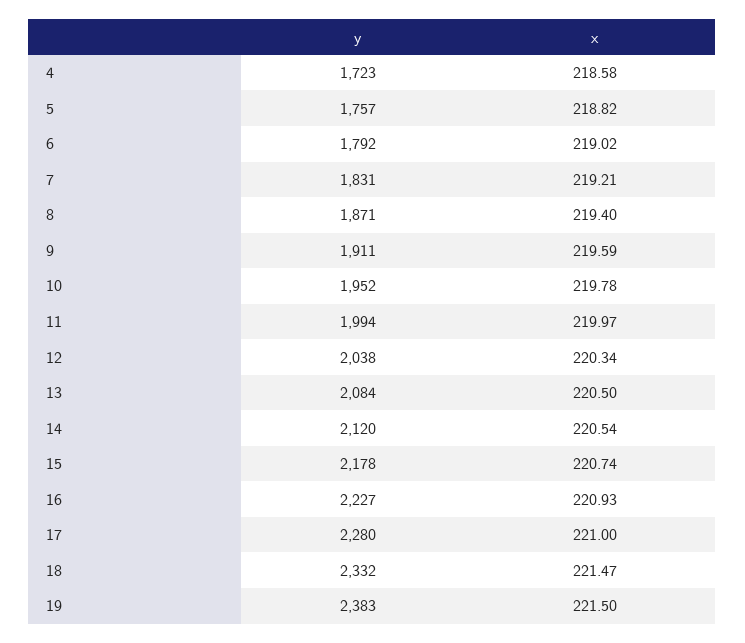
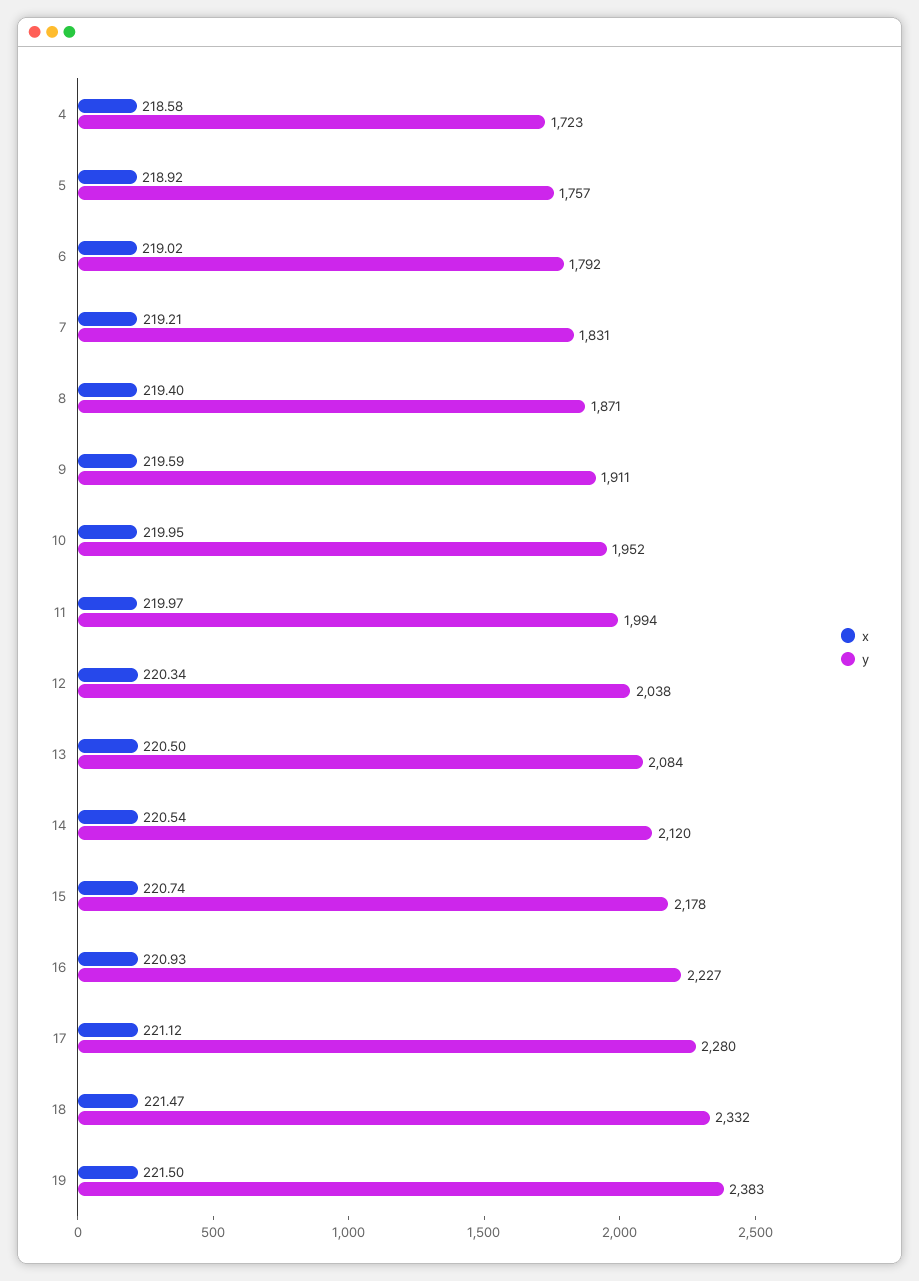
x, 5: 218.82 -> 218.92
x, 10: 219.78 -> 219.95
x, 17: 221 -> 221.12

